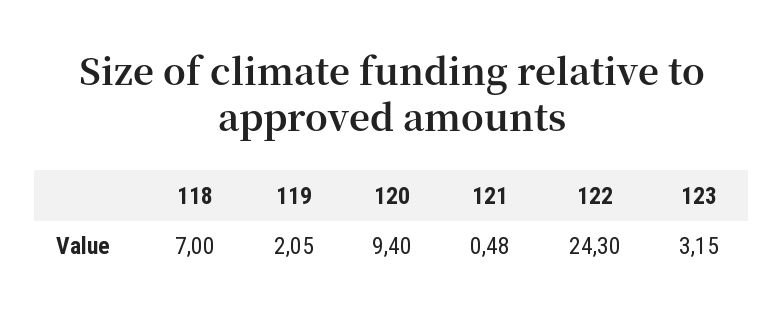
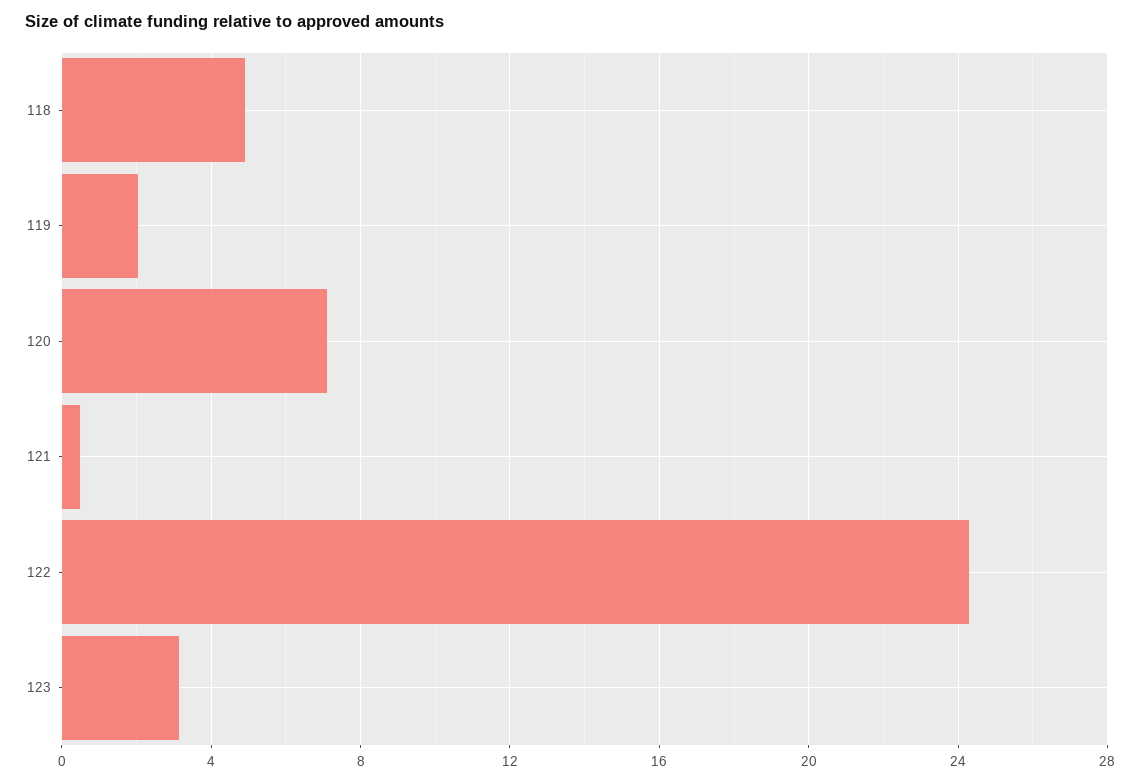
118: 7 -> 5
120: 9.4 -> 7

